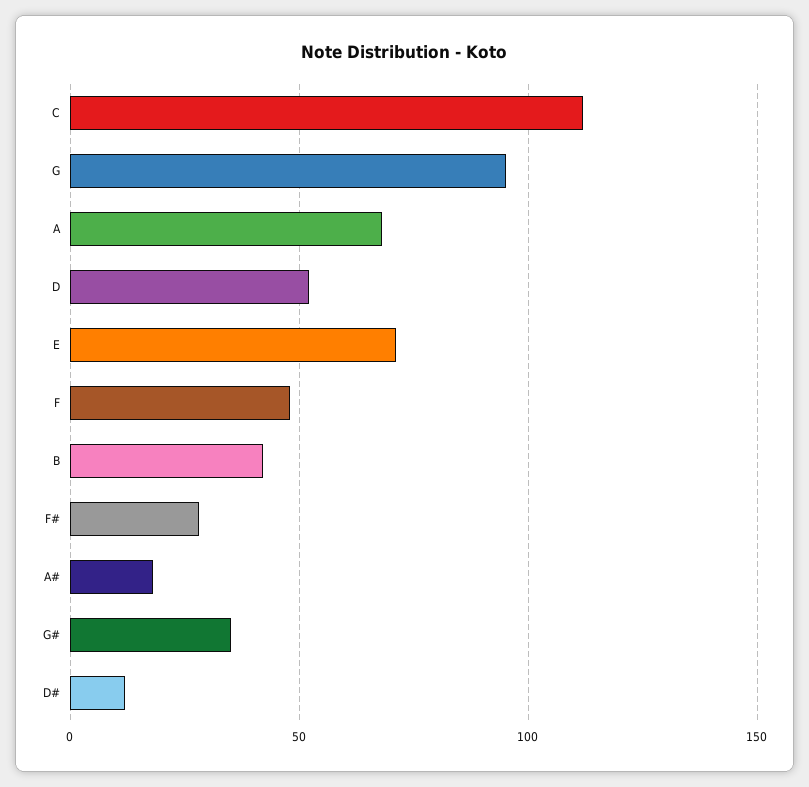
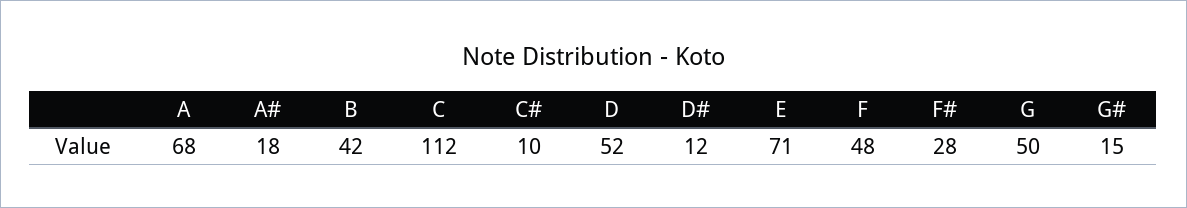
G: 95 -> 50
G#: 35 -> 15
C#: none -> 10

